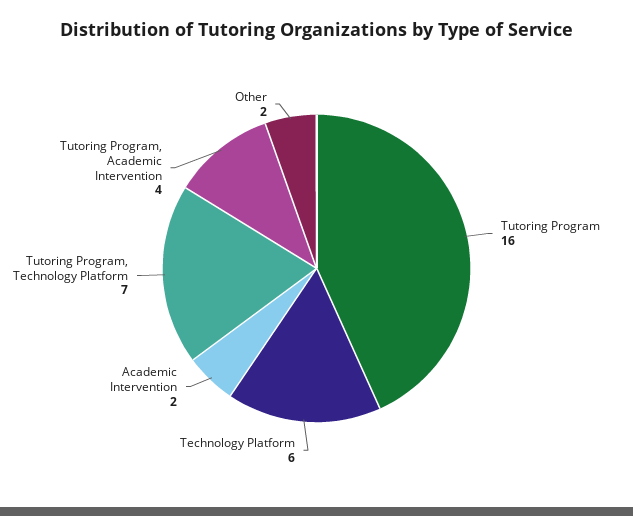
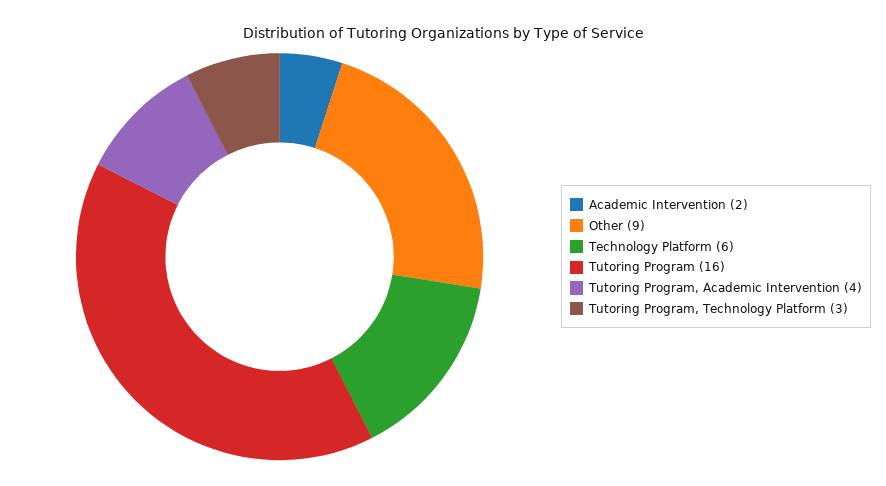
Tutoring Program, Technology Platform: 7 -> 3
Other: 2 -> 9

